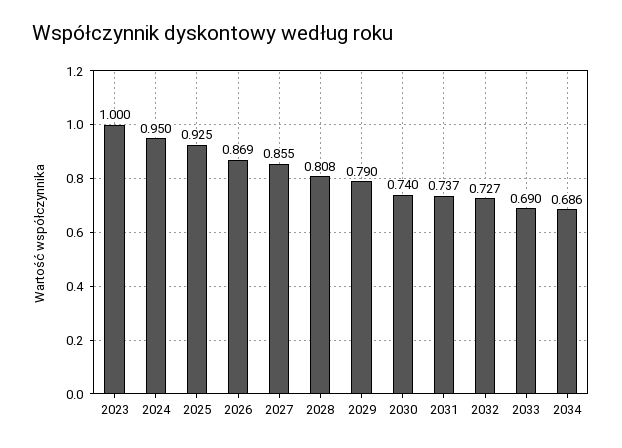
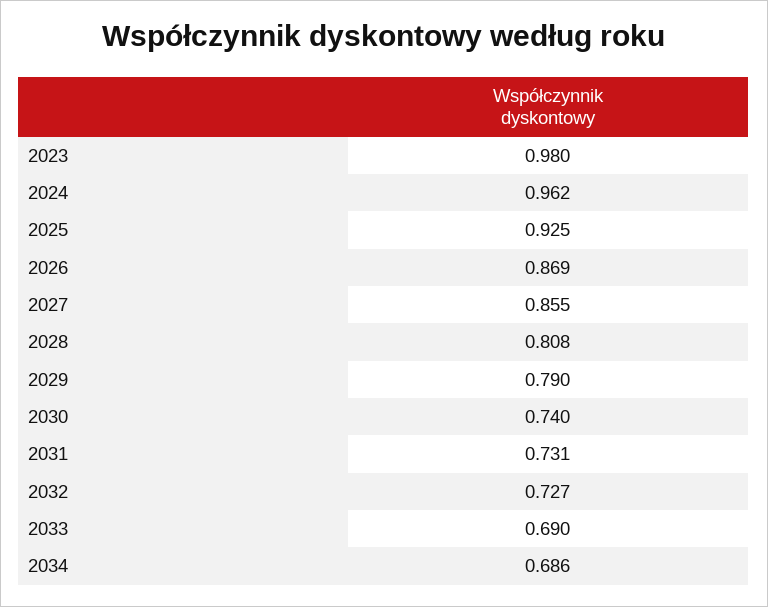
2023: 1 -> 0.98
2024: 0.95 -> 0.962
2031: 0.737 -> 0.731

